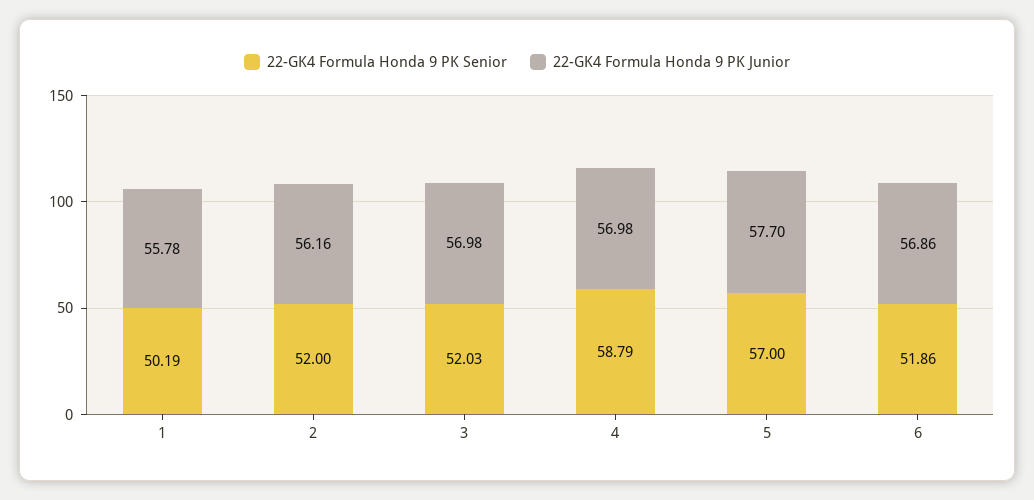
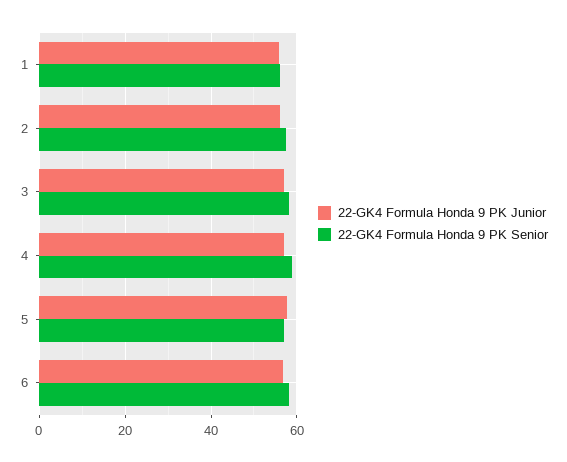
22-GK4 Formula Honda 9 PK Senior, 1: 50.19 -> 56
22-GK4 Formula Honda 9 PK Senior, 2: 52 -> 58
22-GK4 Formula Honda 9 PK Senior, 3: 52.03 -> 58
22-GK4 Formula Honda 9 PK Senior, 6: 51.86 -> 58

